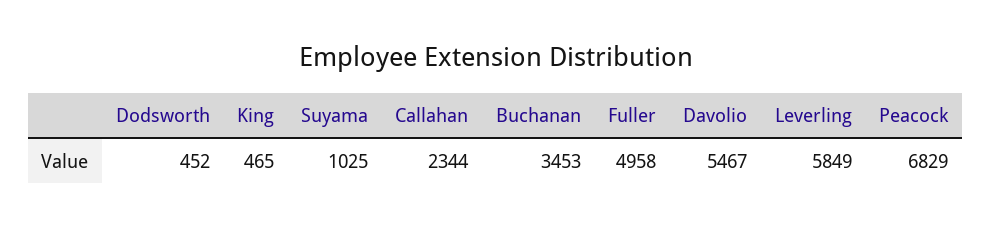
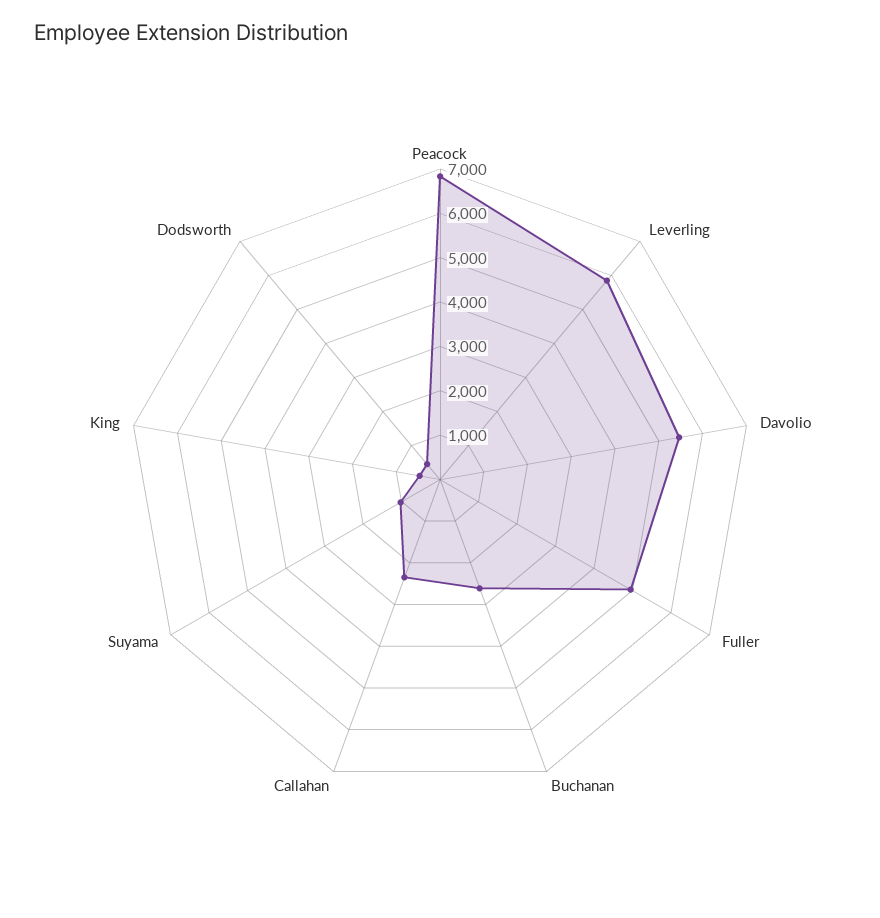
Buchanan: 3453 -> 2600

